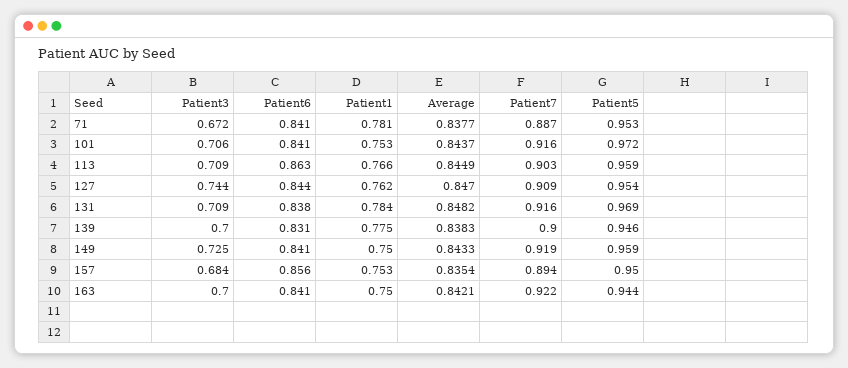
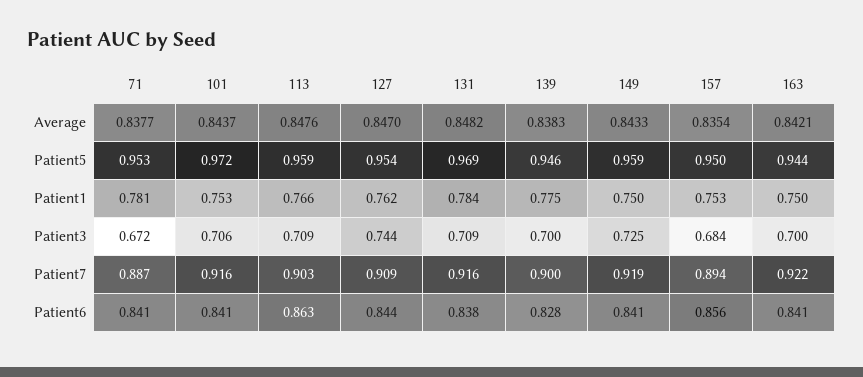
Average, 113: 0.8449 -> 0.8476
Patient6, 139: 0.831 -> 0.828

